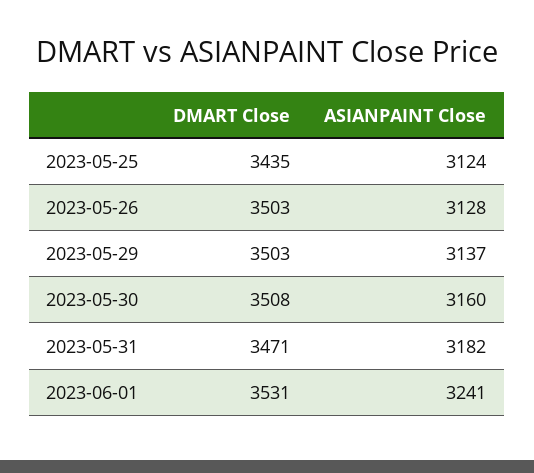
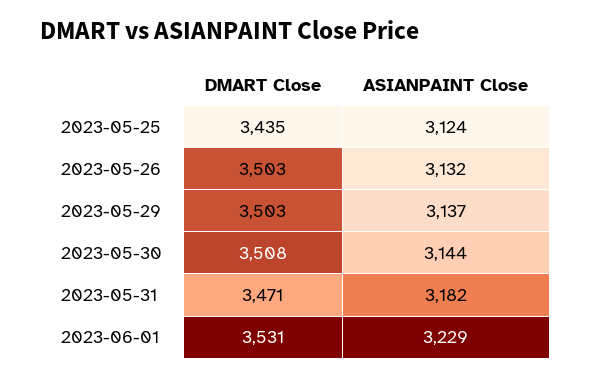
ASIANPAINT Close, 2023-05-26: 3128 -> 3132
ASIANPAINT Close, 2023-05-30: 3160 -> 3144
ASIANPAINT Close, 2023-06-01: 3241 -> 3229

